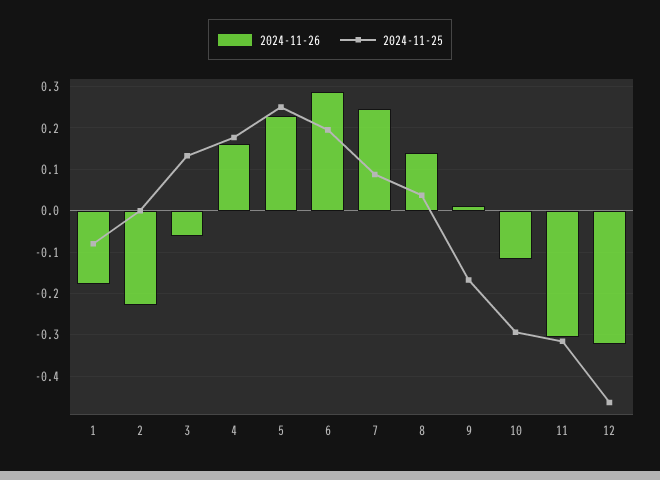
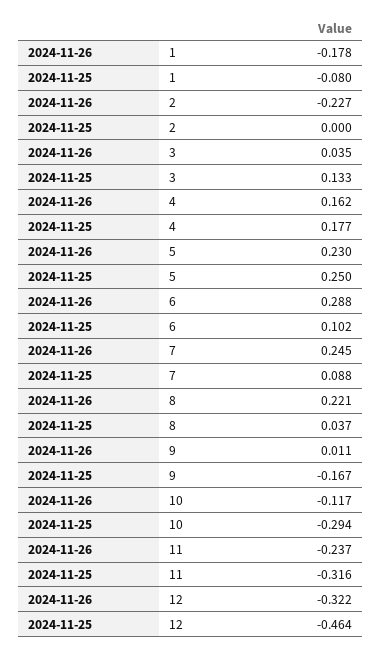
2024-11-26, 3: -0.06 -> 0.035
2024-11-25, 6: 0.2 -> 0.102
2024-11-26, 8: 0.14 -> 0.221
2024-11-26, 11: -0.3 -> -0.237

